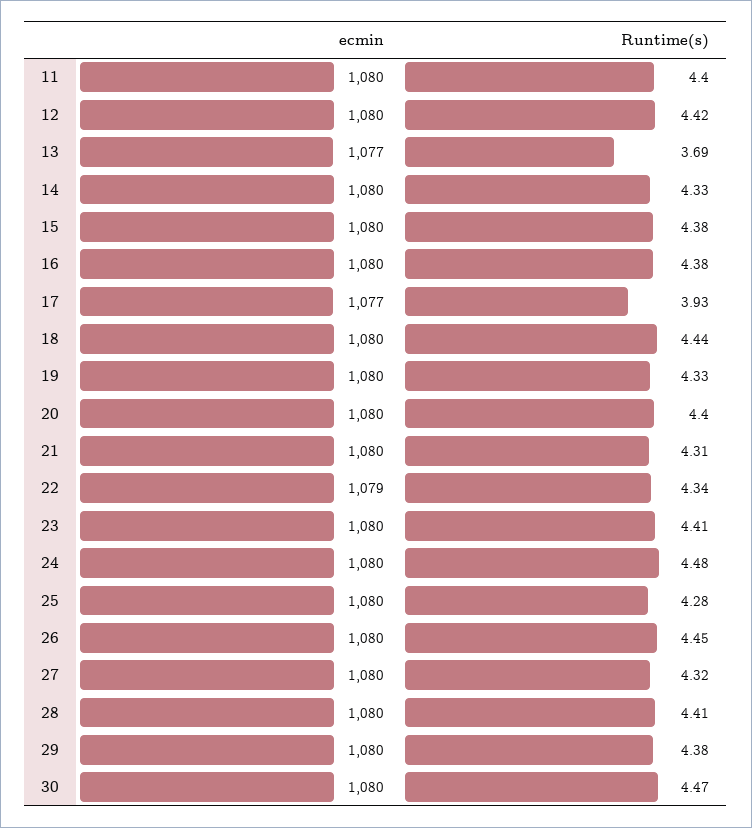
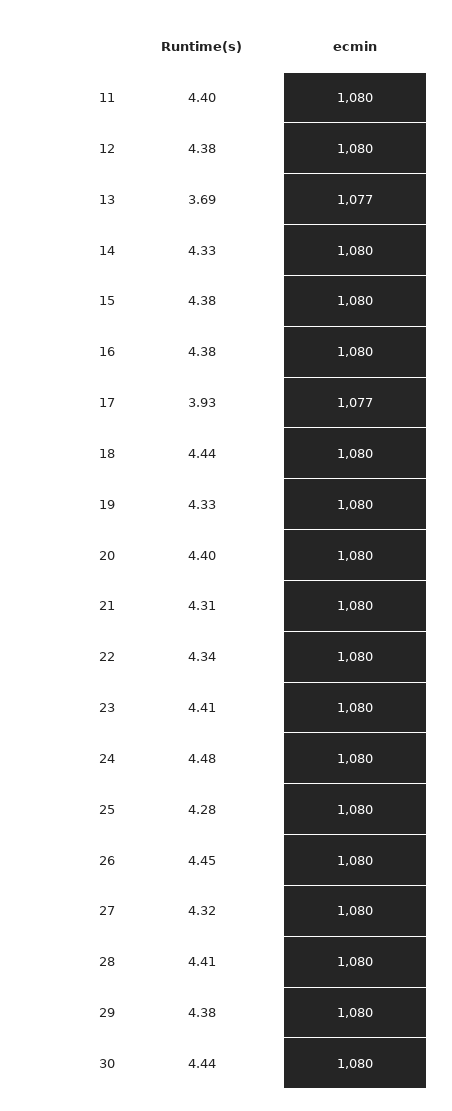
Runtime(s), 12: 4.42 -> 4.38
ecmin, 22: 1079 -> 1080
Runtime(s), 30: 4.47 -> 4.44

